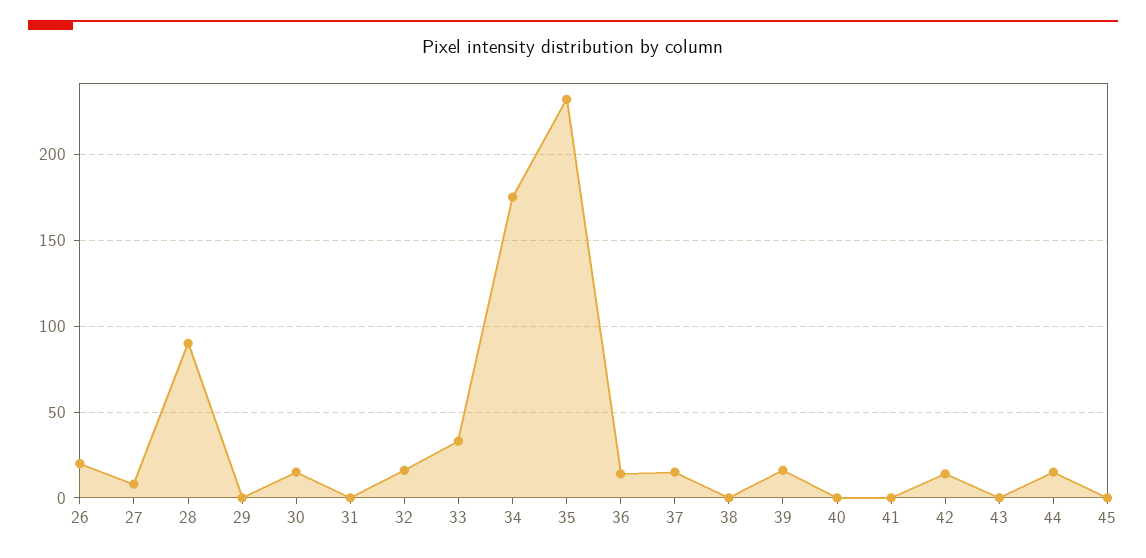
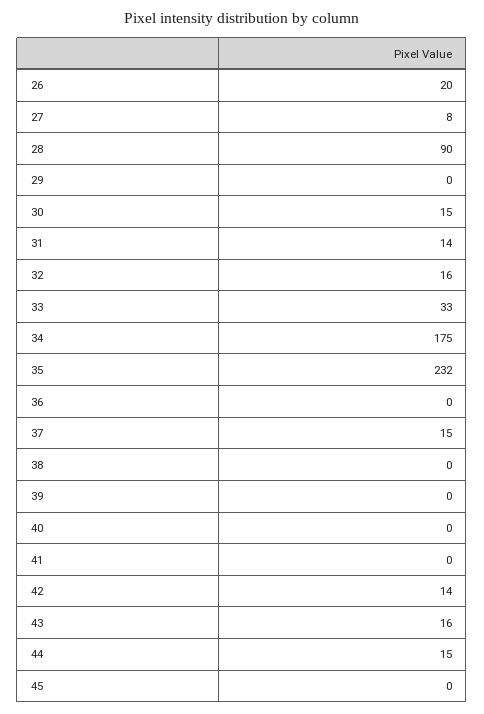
31: 0 -> 14
36: 15 -> 0
39: 15 -> 0
43: 0 -> 16

